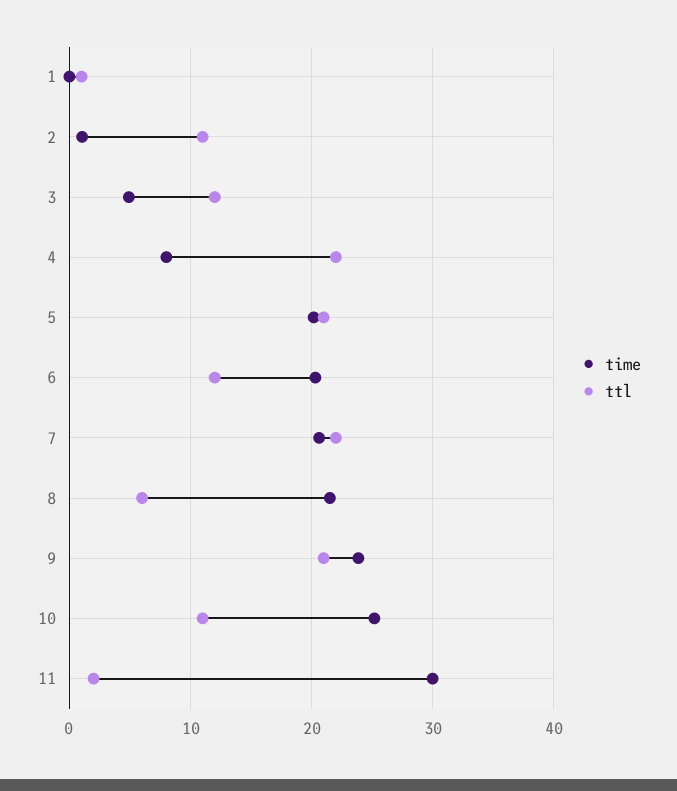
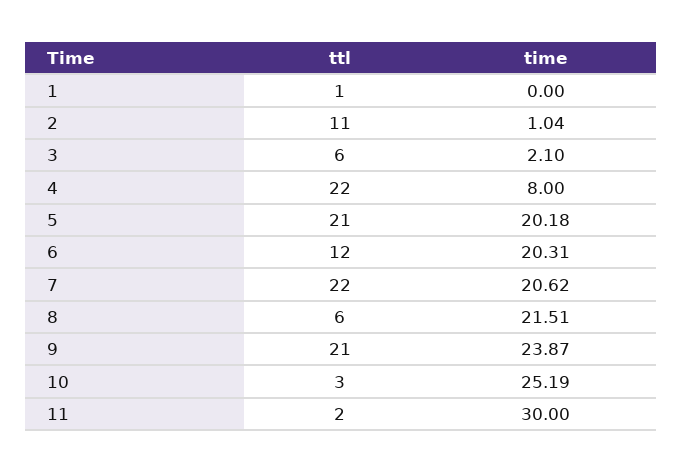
time, 3: 5 -> 2.1
ttl, 3: 12 -> 6
ttl, 10: 11 -> 3

